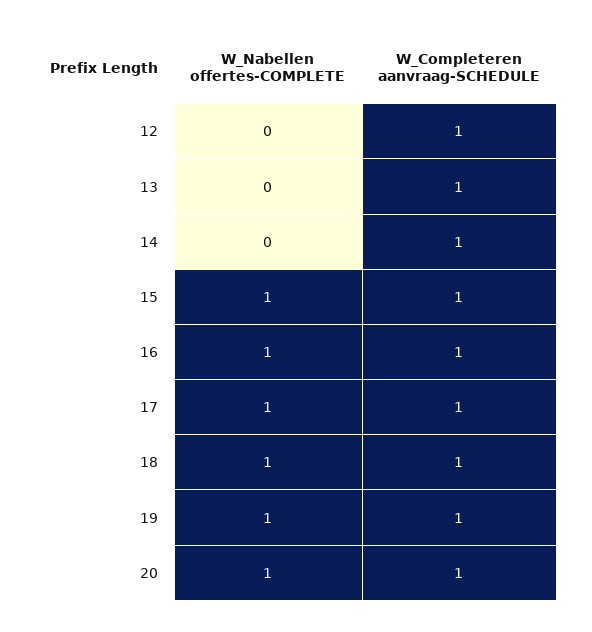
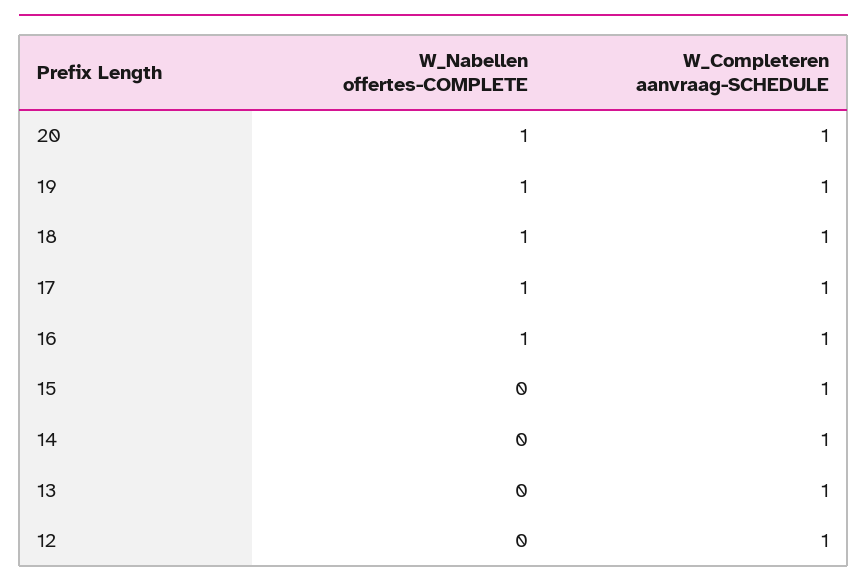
W_Nabellen offertes-COMPLETE, 15: 1 -> 0

